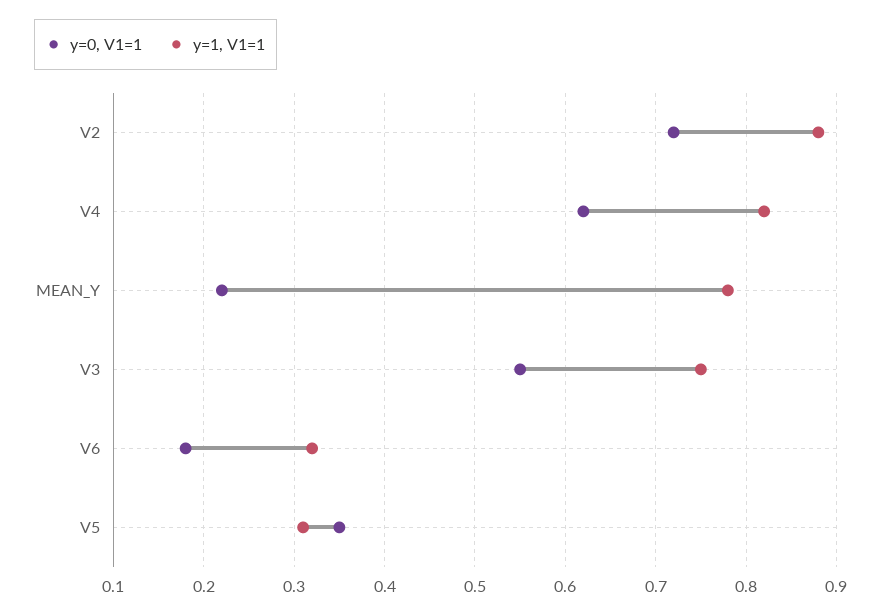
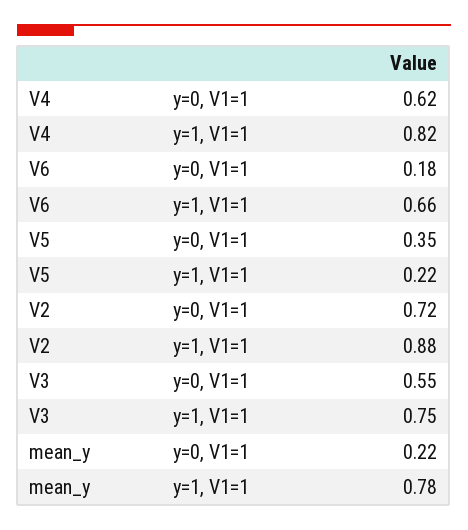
y=1, V1=1, V6: 0.32 -> 0.66
y=1, V1=1, V5: 0.31 -> 0.22

